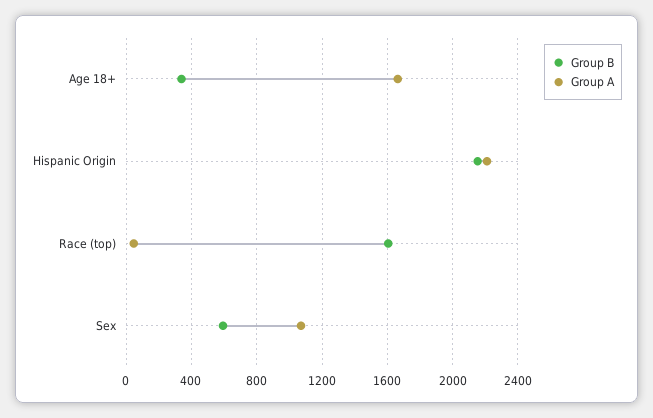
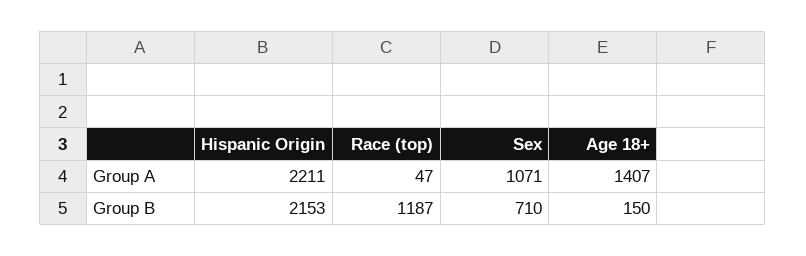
Group B, Age 18+: 350 -> 150
Group A, Age 18+: 1650 -> 1407
Group B, Race (top): 1600 -> 1187
Group B, Sex: 600 -> 710

